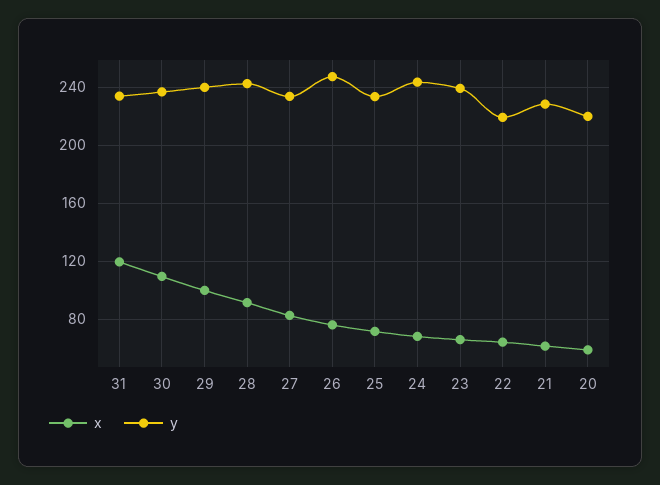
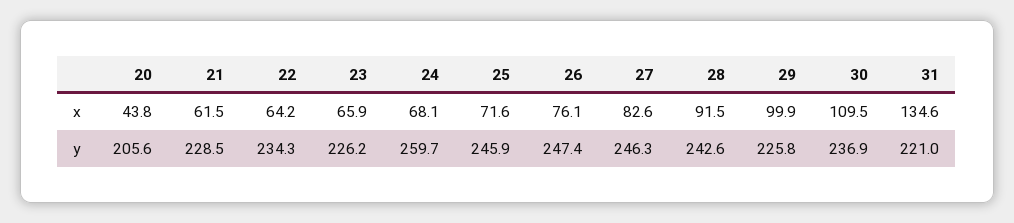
x, 31: 120 -> 134.6
y, 31: 235 -> 221
y, 29: 240 -> 225.8
y, 27: 235 -> 246.3
y, 25: 235 -> 245.9
y, 24: 245 -> 259.7
y, 23: 240 -> 226.2
y, 22: 220 -> 234.3
x, 20: 60 -> 43.8
y, 20: 220 -> 205.6

